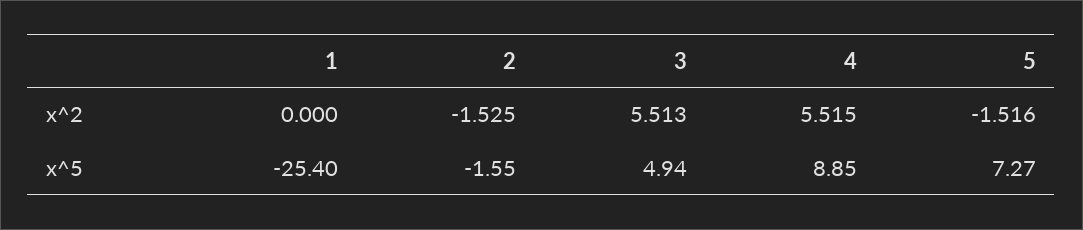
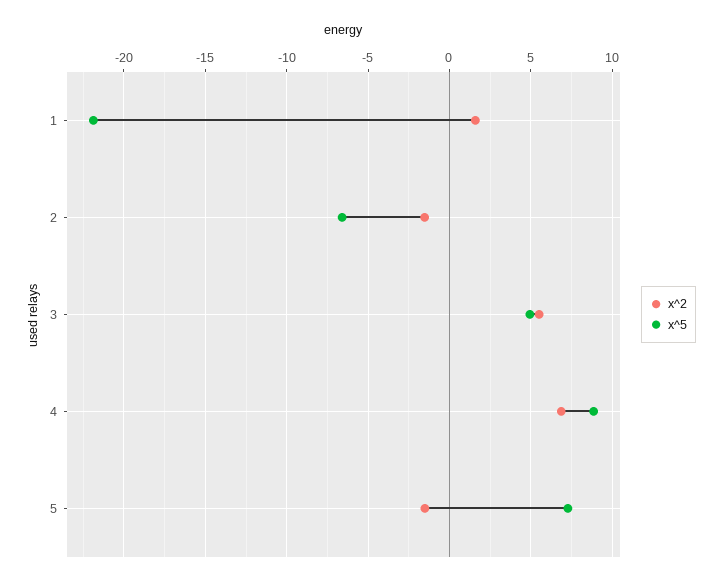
x^2, 1: 0 -> 1.5
x^2, 4: 5.515 -> 7
x^5, 1: -25.4 -> -22
x^5, 2: -1.55 -> -6.5

